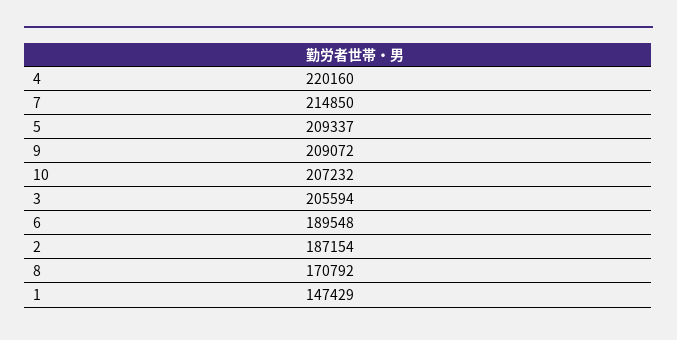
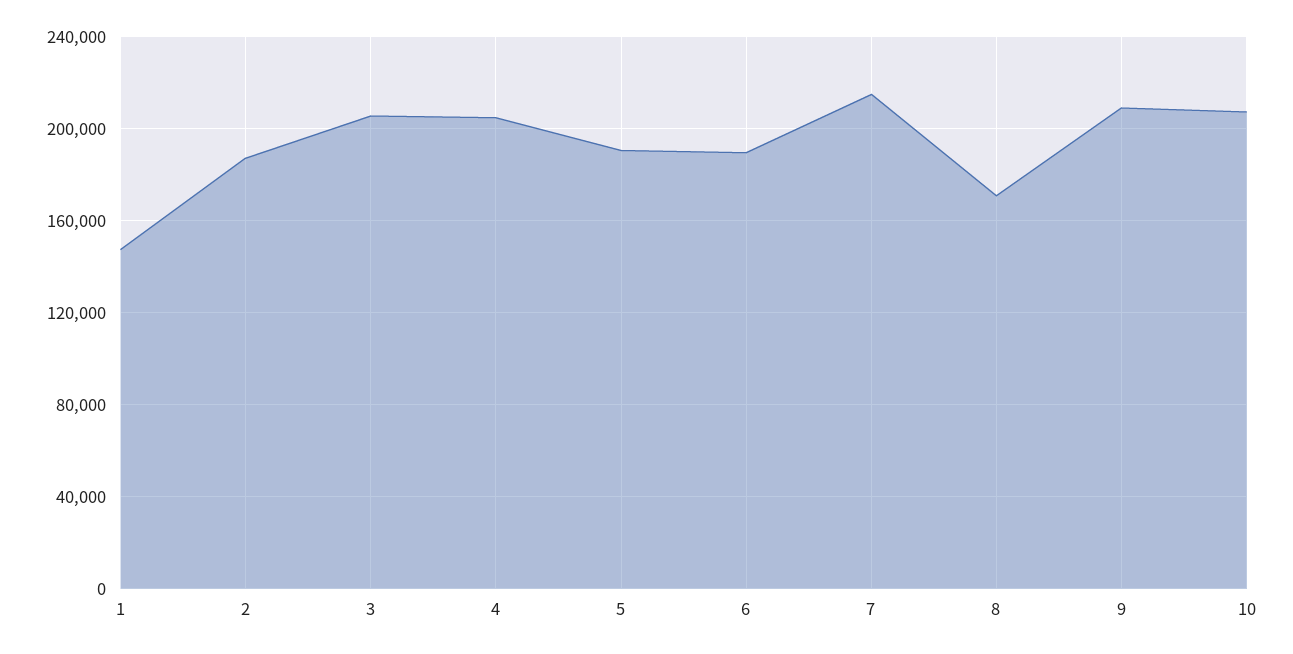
4: 220160 -> 205000
5: 209337 -> 190000

